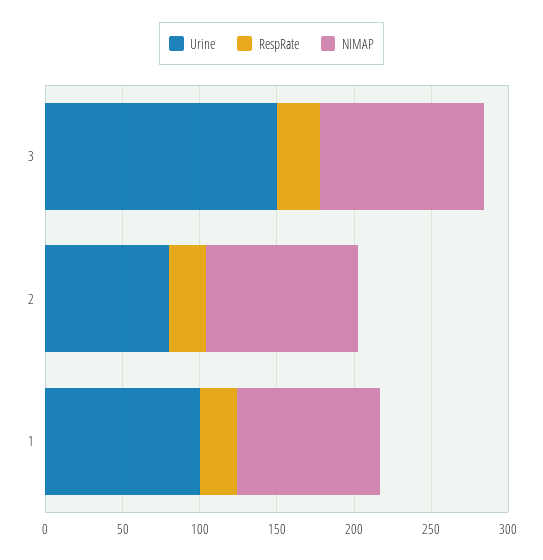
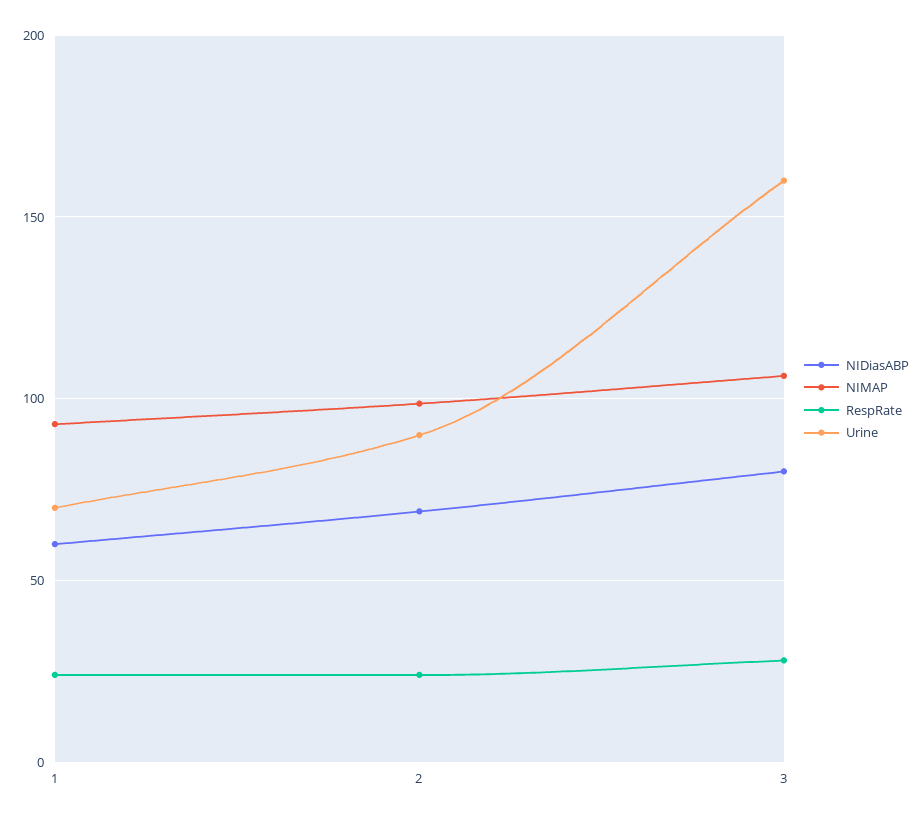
Urine, 3: 150 -> 160
Urine, 2: 80 -> 90
Urine, 1: 100 -> 70
NIDiasABP, 1: none -> 60
NIDiasABP, 2: none -> 70
NIDiasABP, 3: none -> 80

